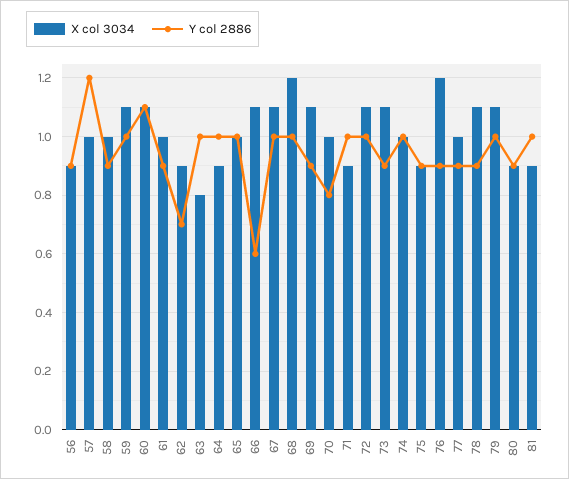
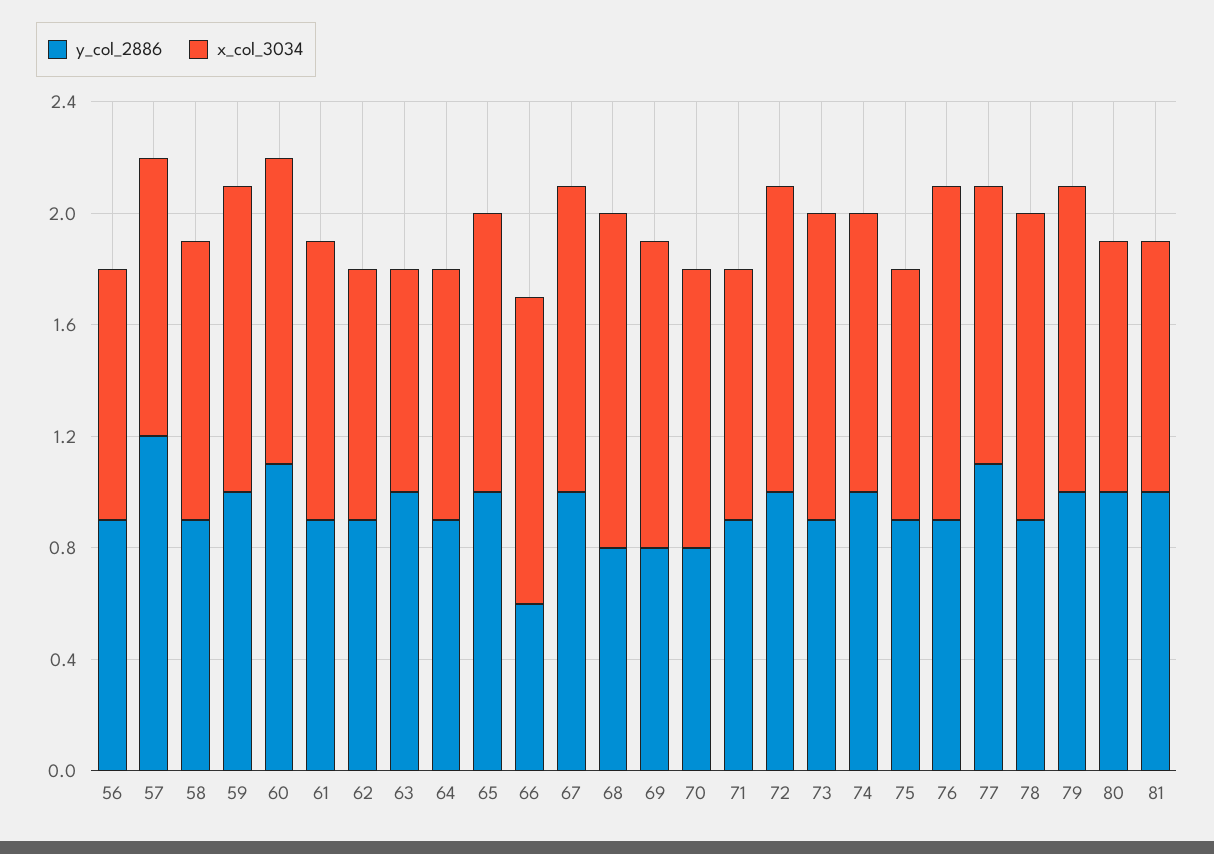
Y col 2886, 62: 0.7 -> 0.9
Y col 2886, 64: 1 -> 0.9
Y col 2886, 68: 1 -> 0.8
Y col 2886, 69: 0.9 -> 0.8
Y col 2886, 71: 1 -> 0.9
Y col 2886, 77: 0.9 -> 1.1
Y col 2886, 80: 0.9 -> 1

